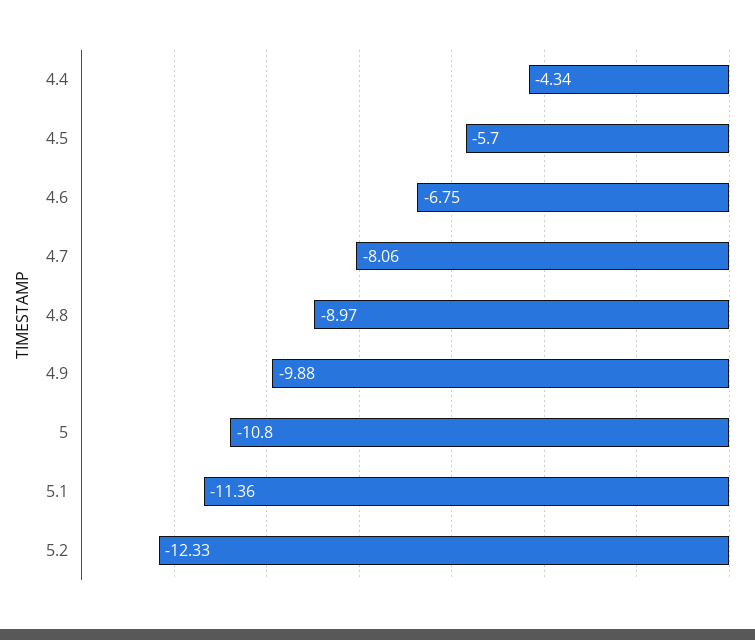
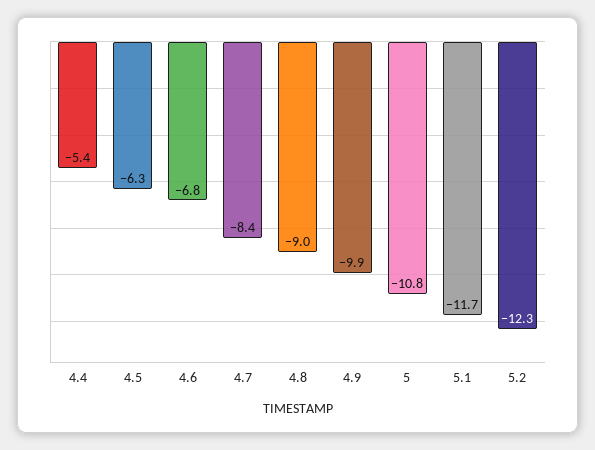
4.4: -4.34 -> -5.4
4.5: -5.7 -> -6.3
4.7: -8.06 -> -8.4
5.1: -11.36 -> -11.7

